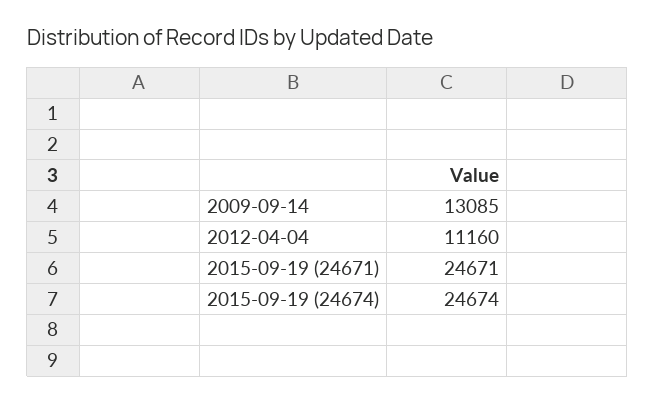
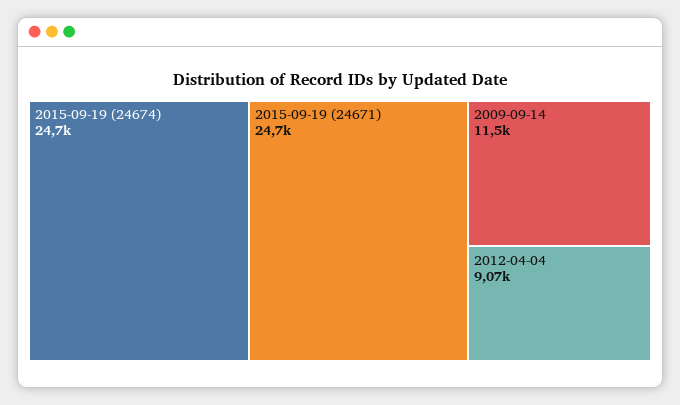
2009-09-14: 13085 -> 11500
2012-04-04: 11160 -> 9070

